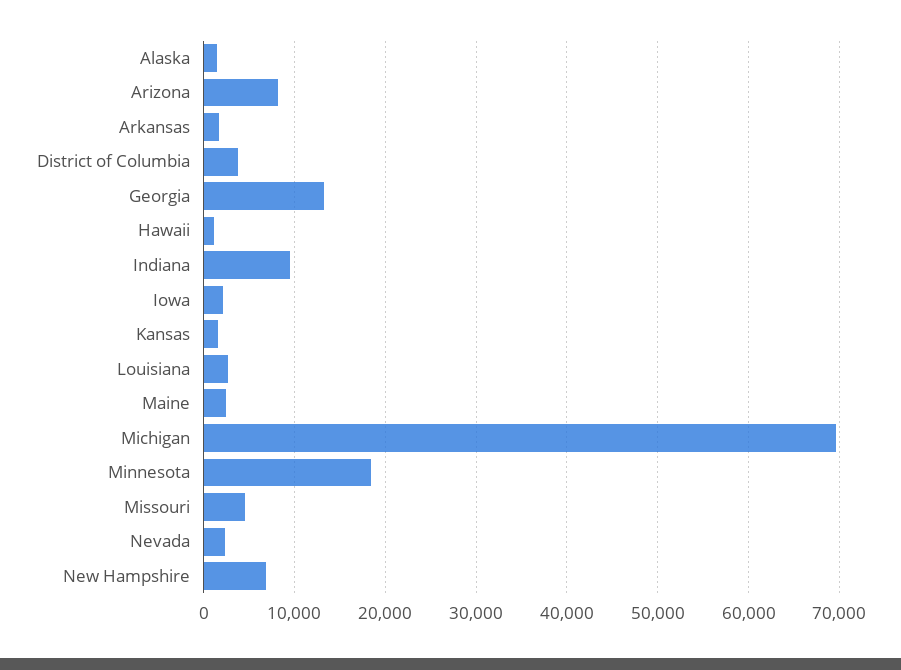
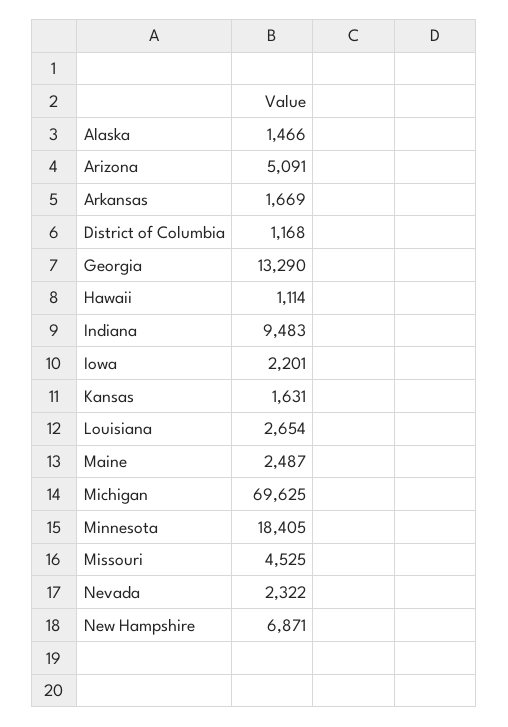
Arizona: 8000 -> 5091
District of Columbia: 4000 -> 1168

